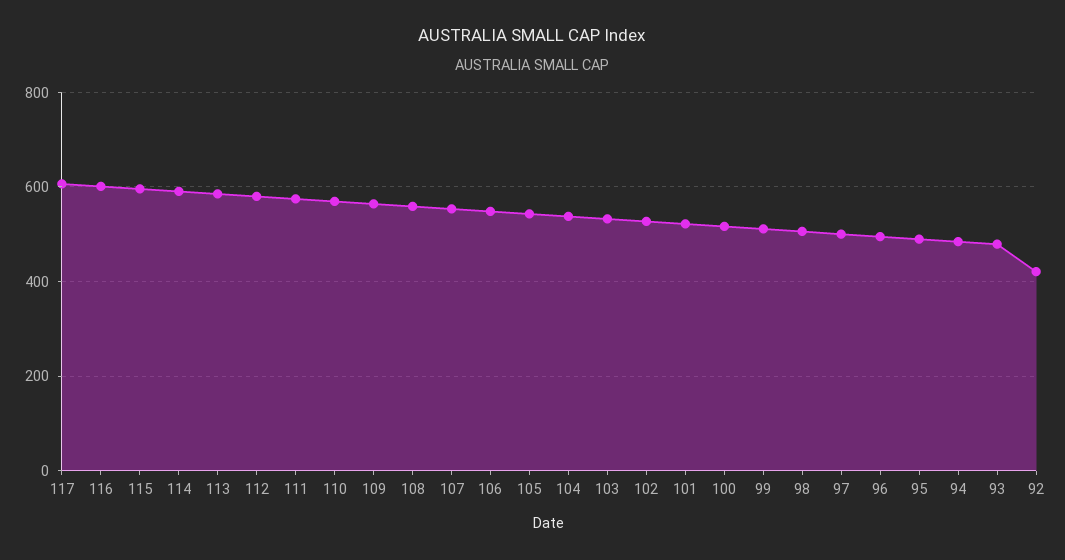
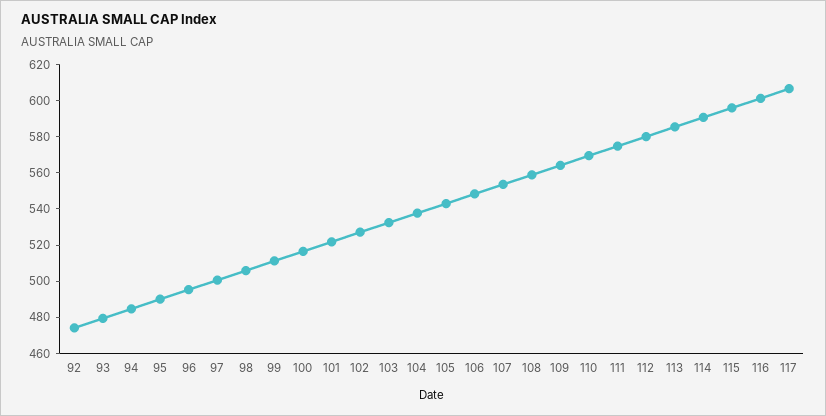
92: 420 -> 475

